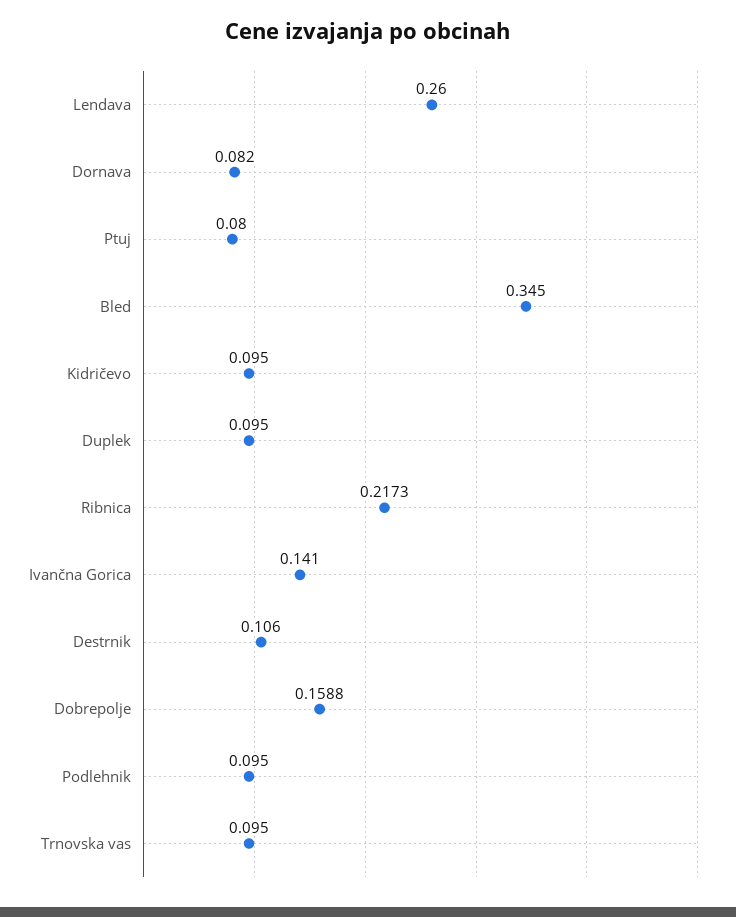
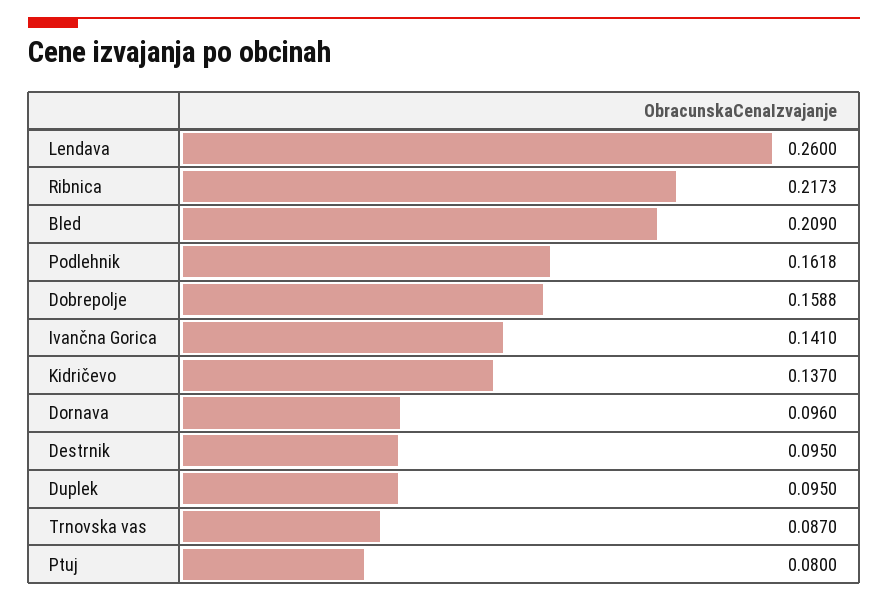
Dornava: 0.082 -> 0.096
Bled: 0.345 -> 0.209
Kidričevo: 0.095 -> 0.137
Destrnik: 0.106 -> 0.095
Podlehnik: 0.095 -> 0.1618
Trnovska vas: 0.095 -> 0.087

